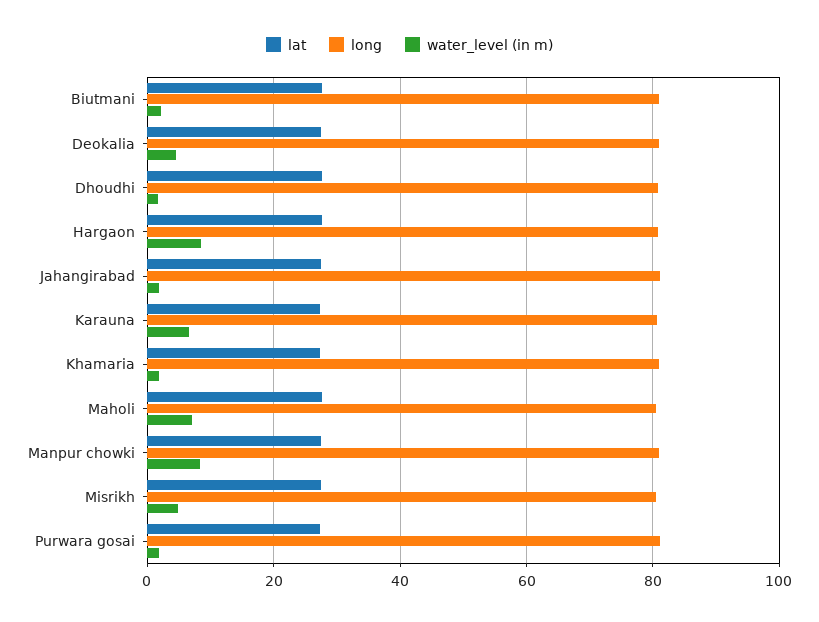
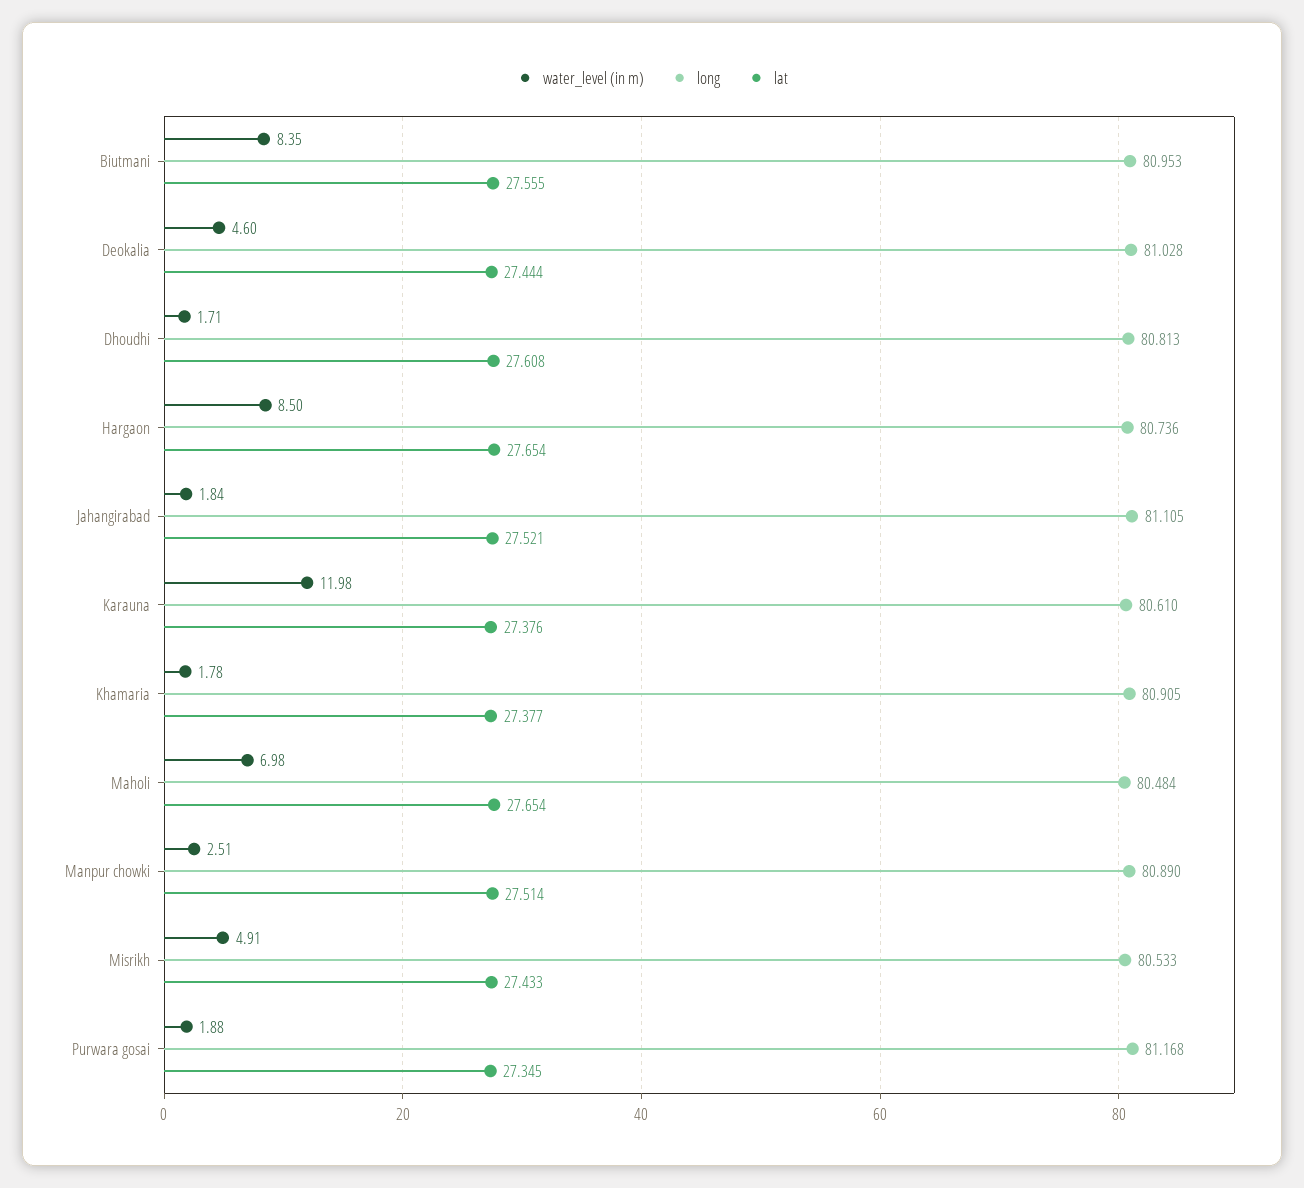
water_level (in m), Biutmani: 2 -> 8.35
water_level (in m), Karauna: 6 -> 11.98
water_level (in m), Manpur chowki: 8 -> 2.51

